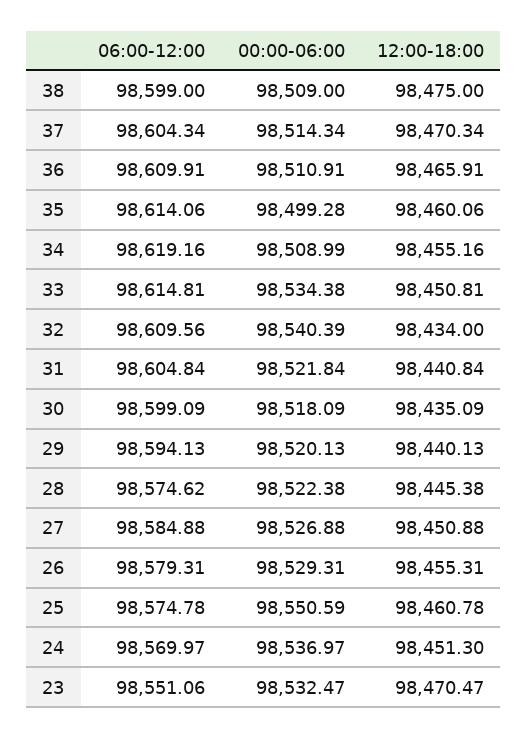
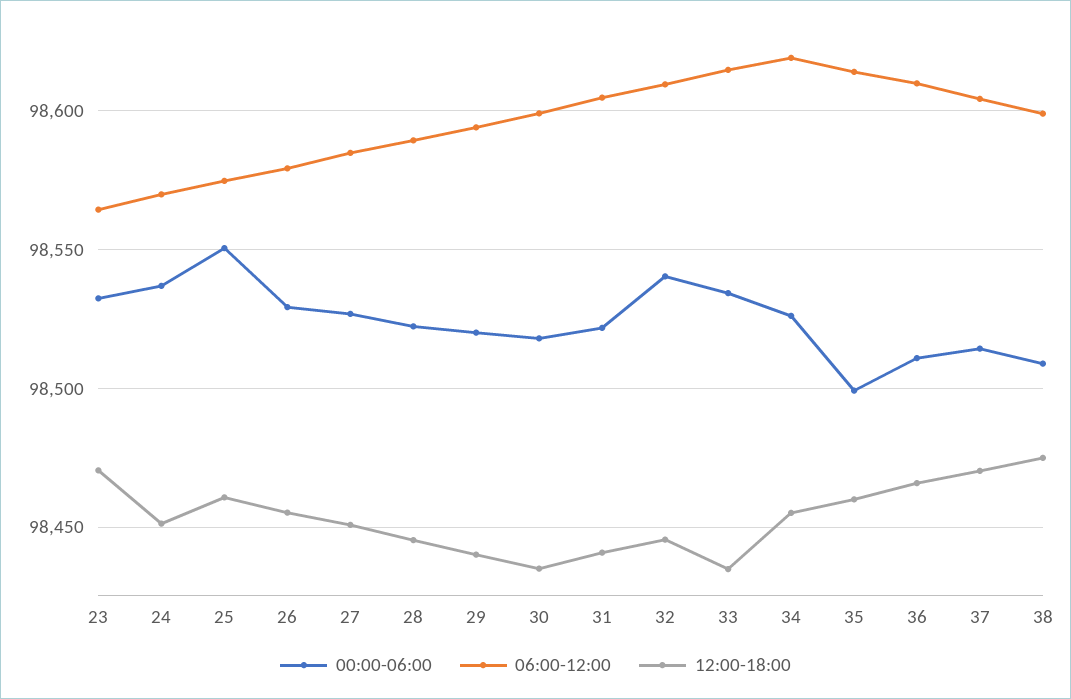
00:00-06:00, 34: 98508.99 -> 98525
12:00-18:00, 33: 98450.81 -> 98435
12:00-18:00, 32: 98434 -> 98445
06:00-12:00, 28: 98574.62 -> 98590
06:00-12:00, 23: 98551.06 -> 98565

